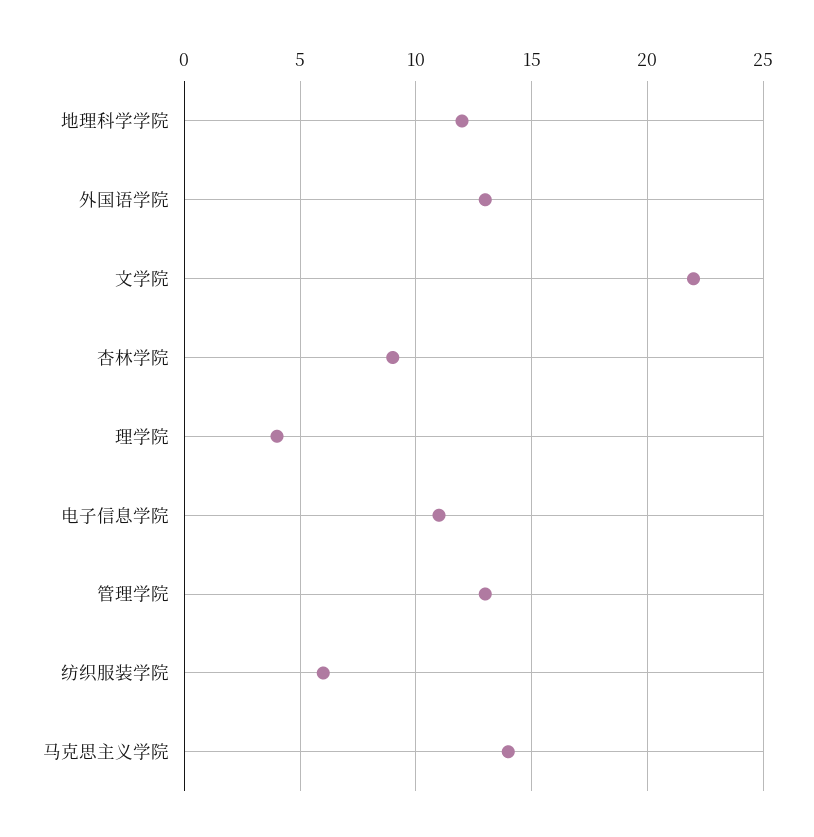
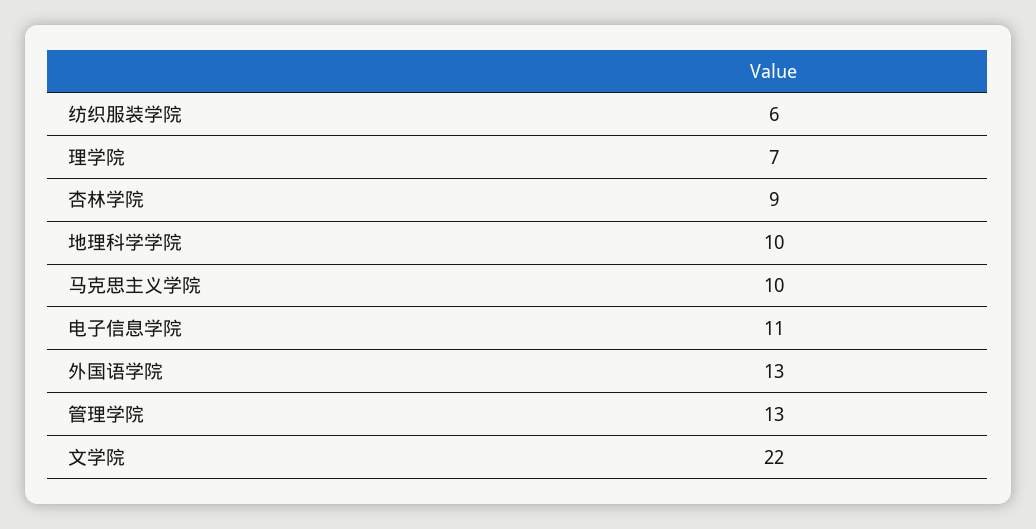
地理科学学院: 12 -> 10
理学院: 4 -> 7
马克思主义学院: 14 -> 10

